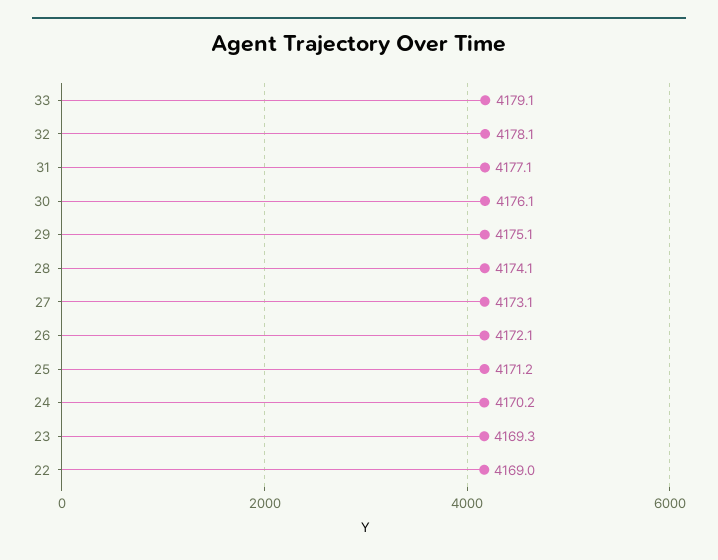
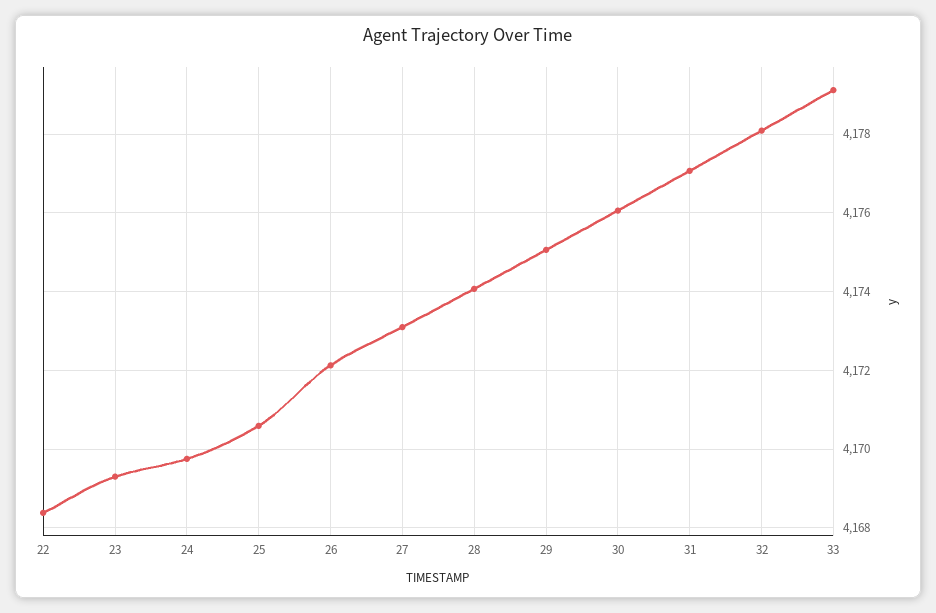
25: 4171.2 -> 4170.6
24: 4170.2 -> 4169.8
22: 4169 -> 4168.4

